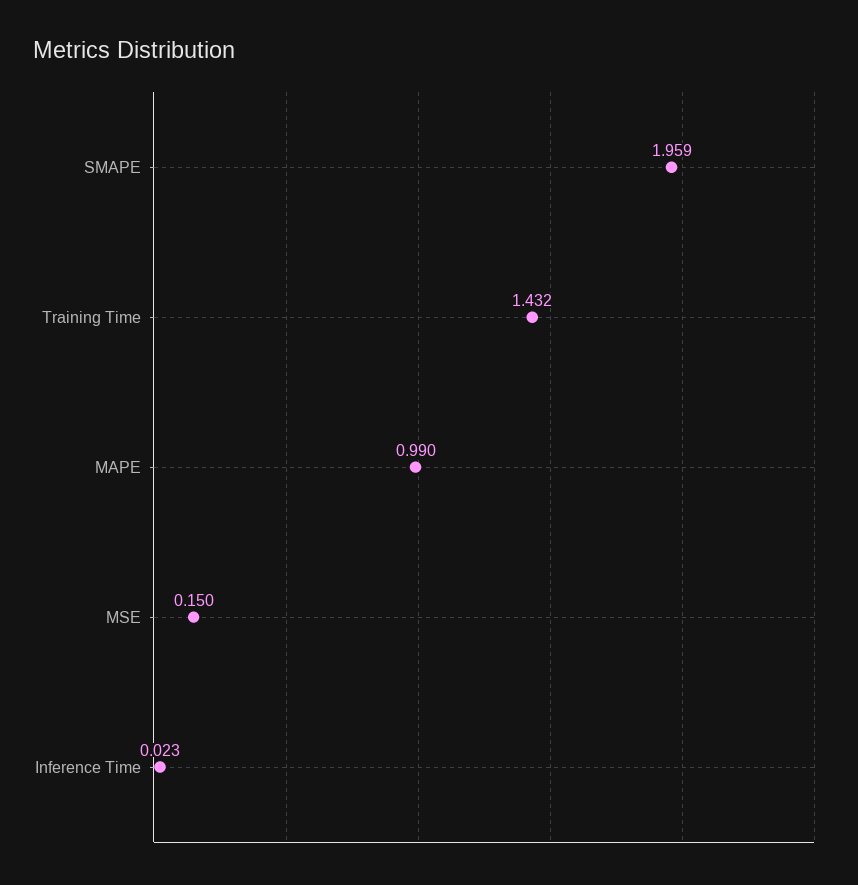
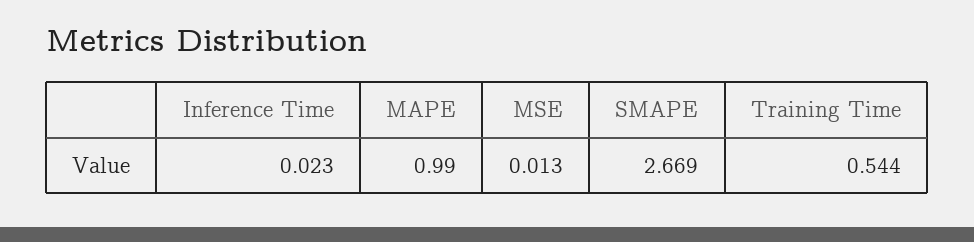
SMAPE: 1.959 -> 2.669
Training Time: 1.432 -> 0.544
MSE: 0.15 -> 0.013

